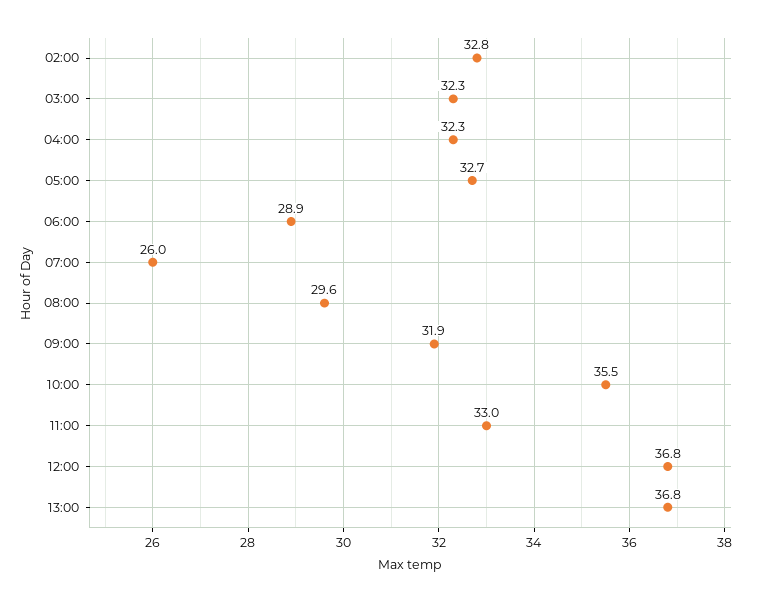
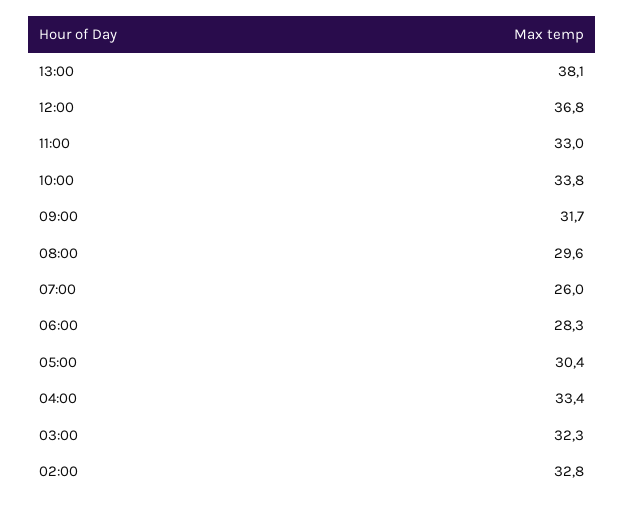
04:00: 32.3 -> 33.4
05:00: 32.7 -> 30.4
06:00: 28.9 -> 28.3
09:00: 31.9 -> 31.7
10:00: 35.5 -> 33.8
13:00: 36.8 -> 38.1

